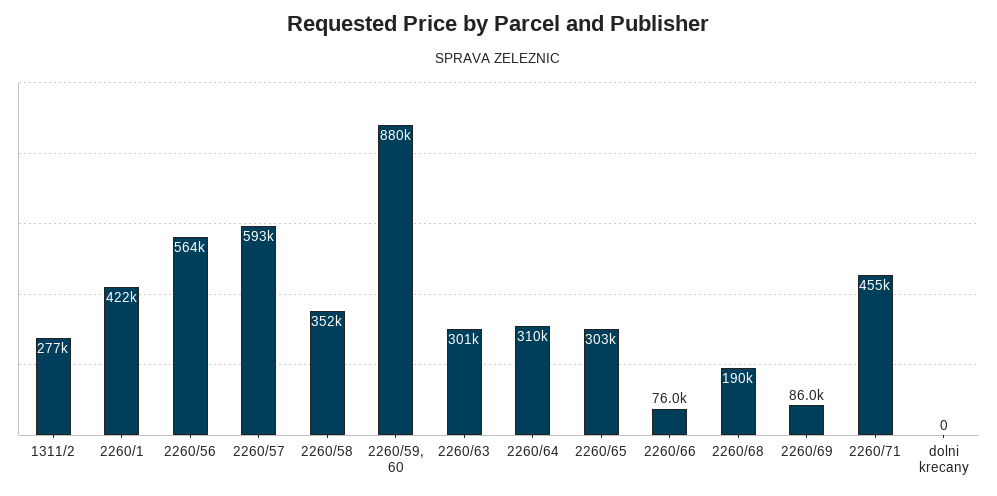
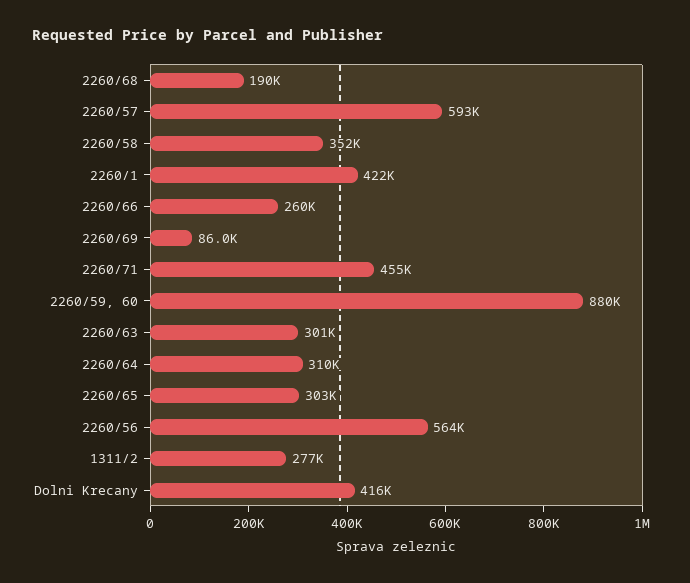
2260/66: 76000 -> 260000
dolni krecany: 0 -> 416000

